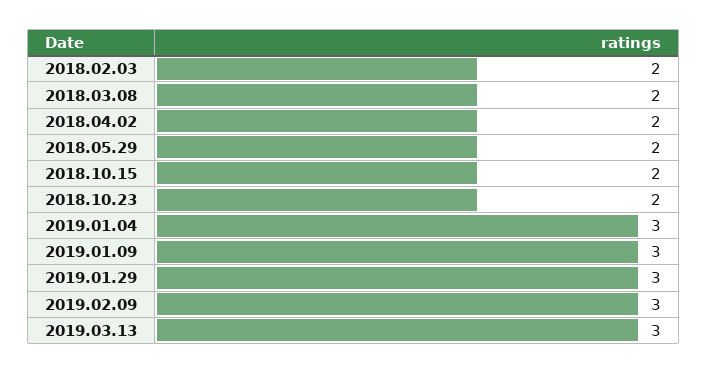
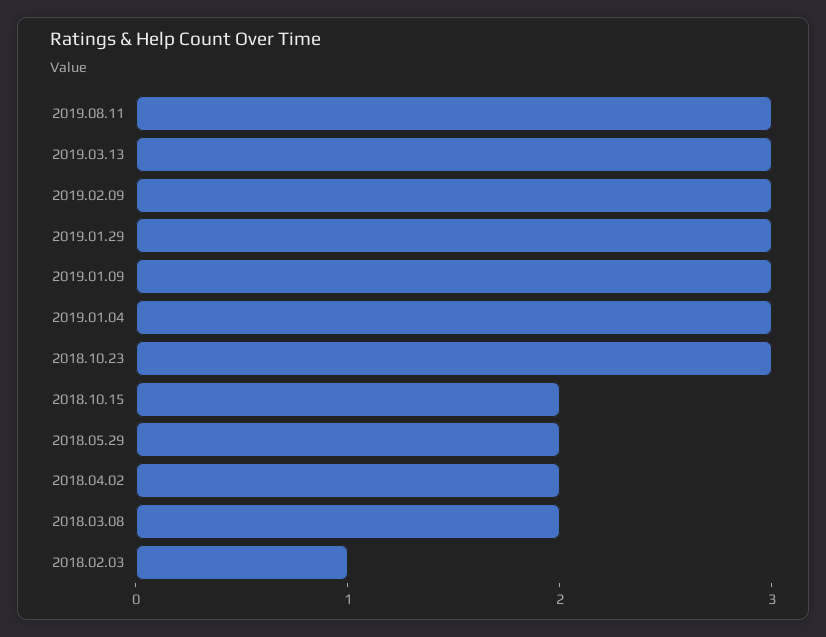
2018.02.03: 2 -> 1
2018.10.23: 2 -> 3
2019.08.11: none -> 3

